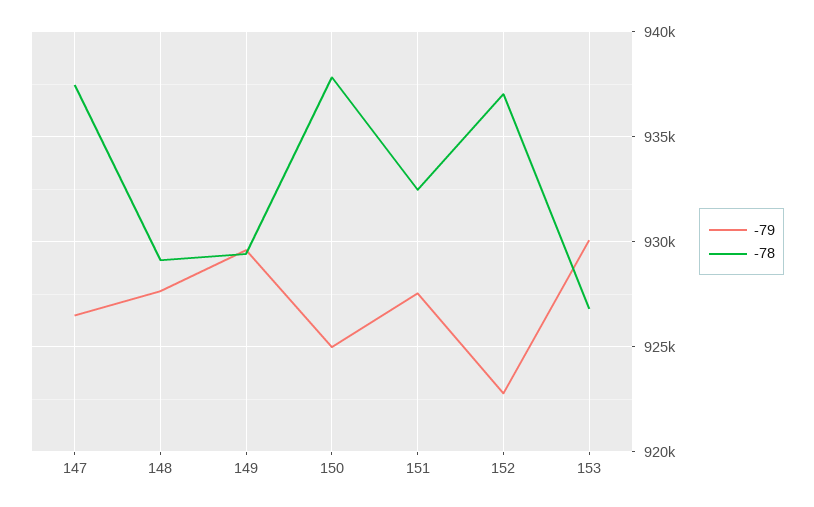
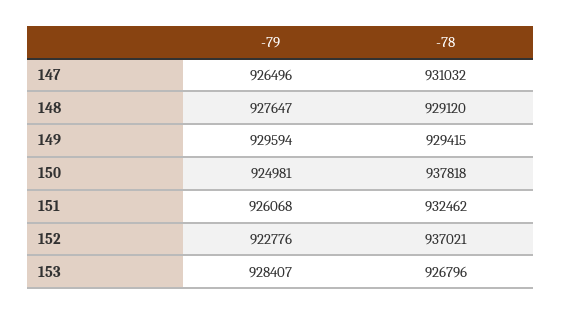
-78, 147: 937500 -> 931032
-79, 151: 927500 -> 926068
-79, 153: 930000 -> 928407

